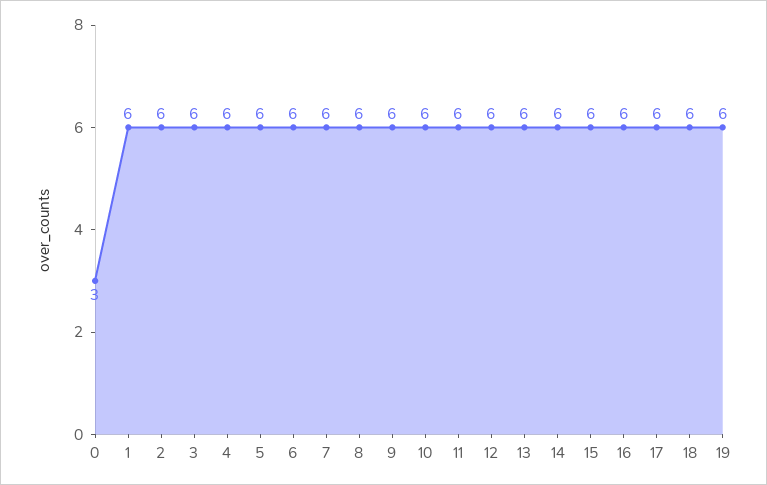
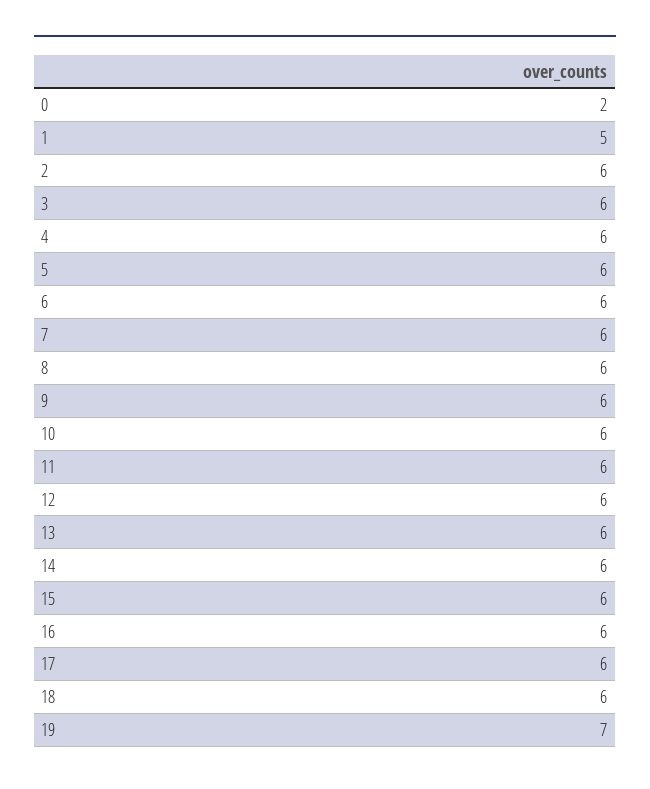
0: 3 -> 2
1: 6 -> 5
19: 6 -> 7

